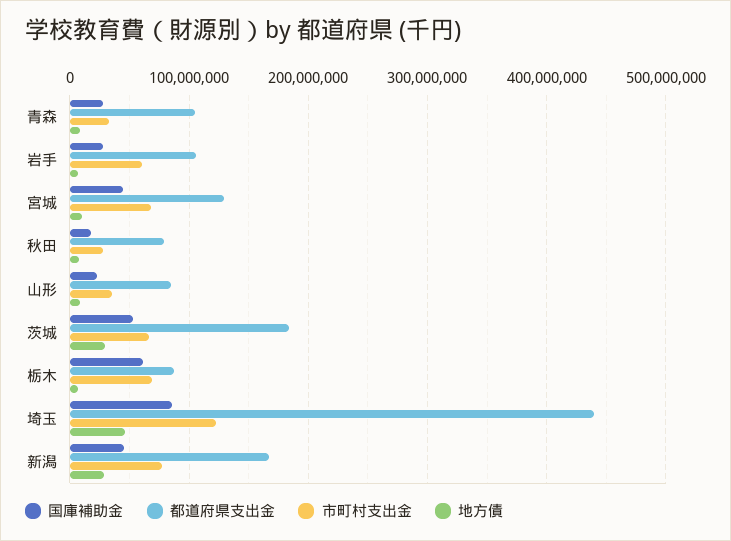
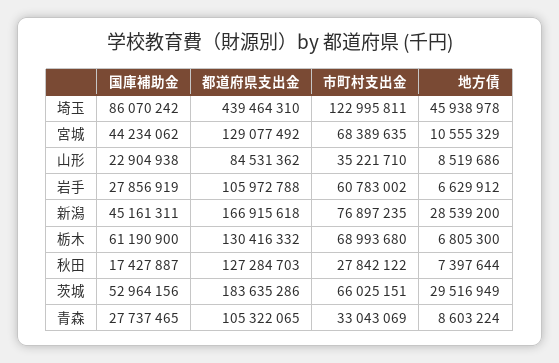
都道府県支出金, 秋田: 80000000 -> 127284703
都道府県支出金, 栃木: 90000000 -> 130416332

